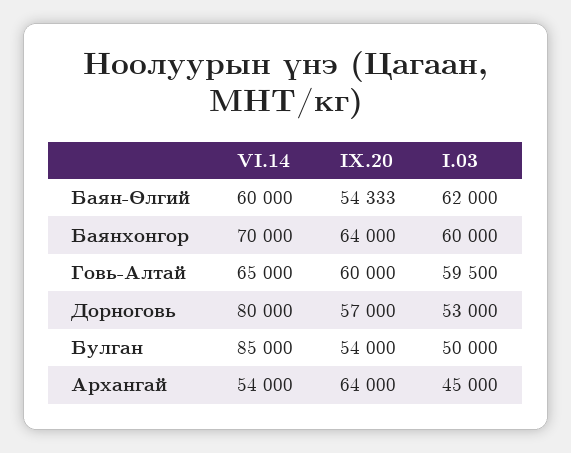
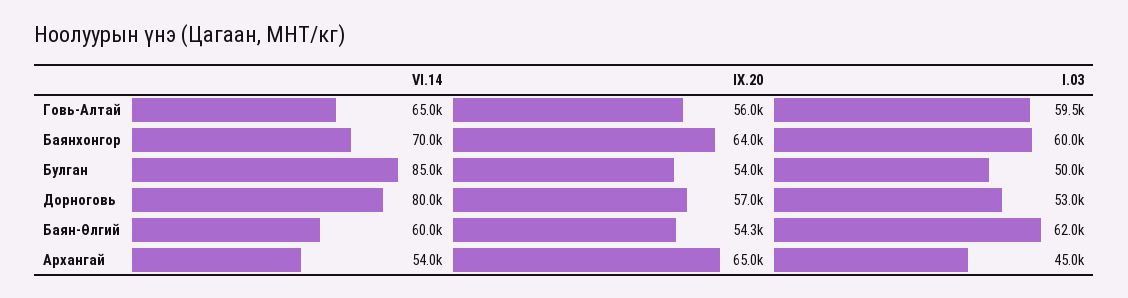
IX.20, Говь-Алтай: 60000 -> 56000
IX.20, Архангай: 64000 -> 65000

